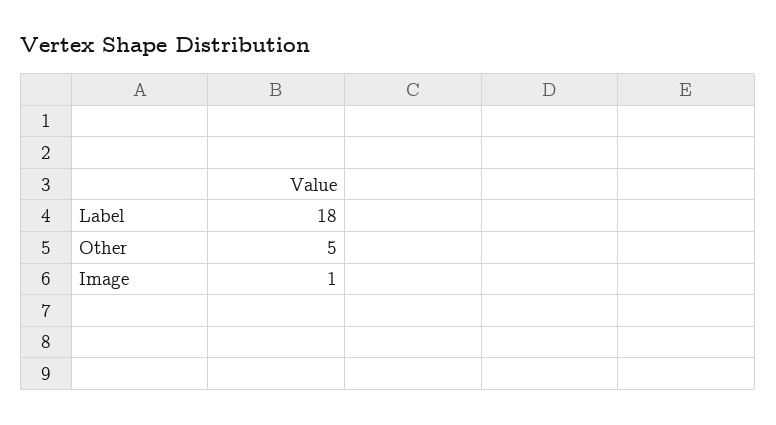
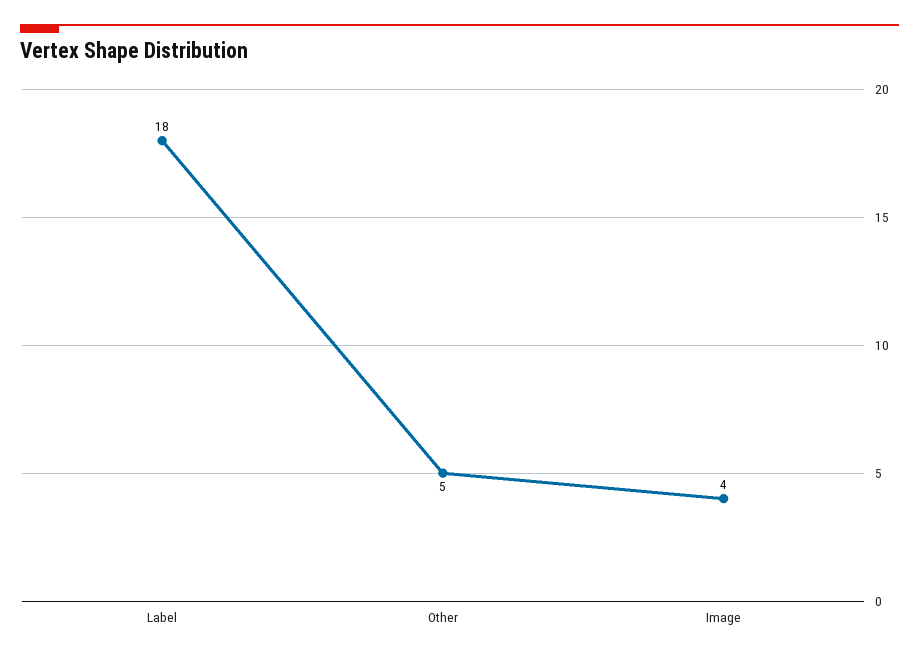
Image: 1 -> 4

